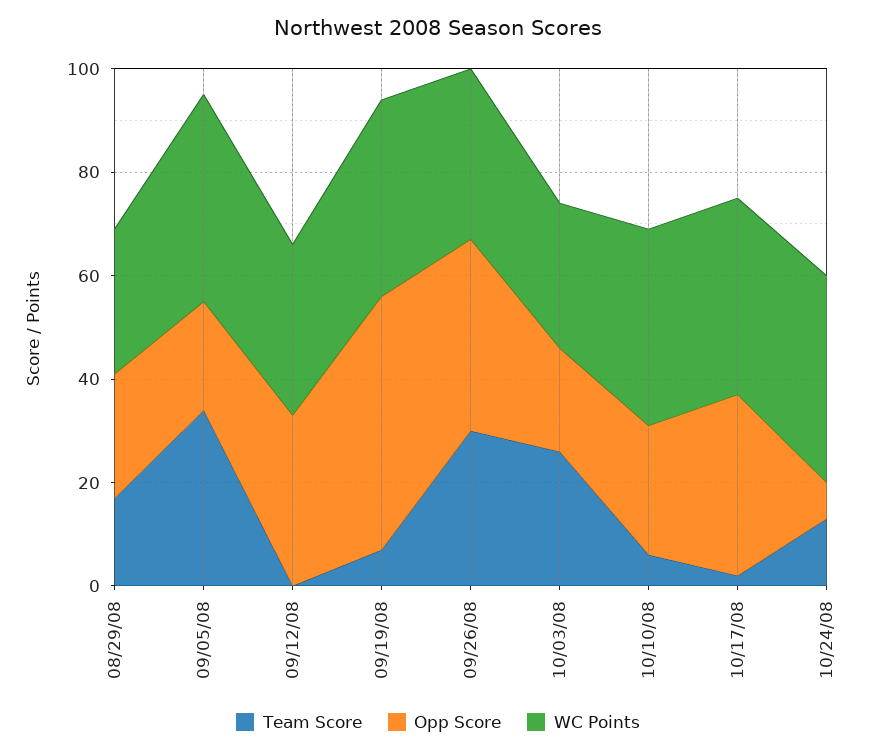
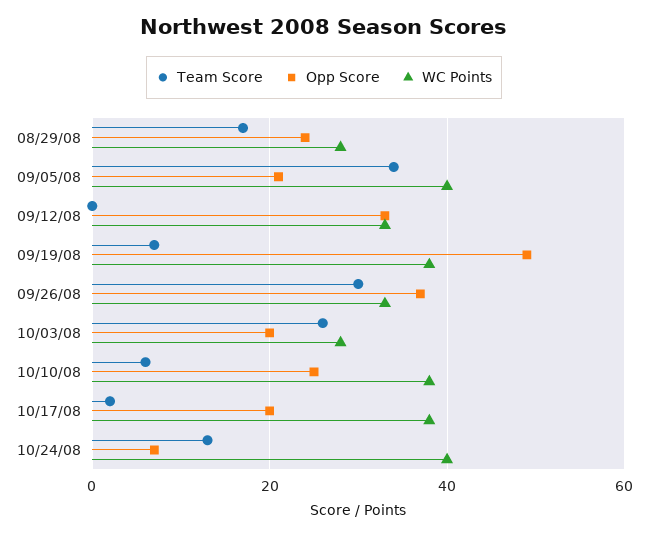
Opp Score, 10/17/08: 35 -> 20

